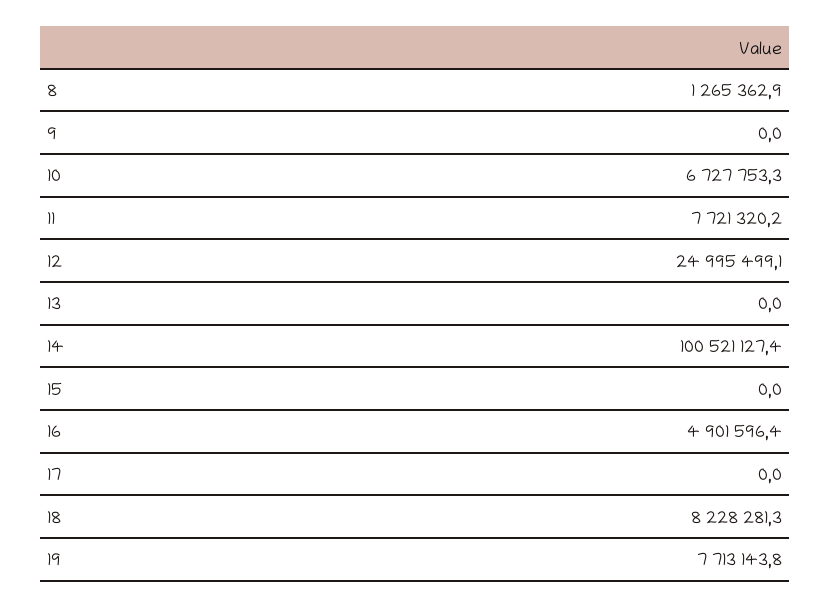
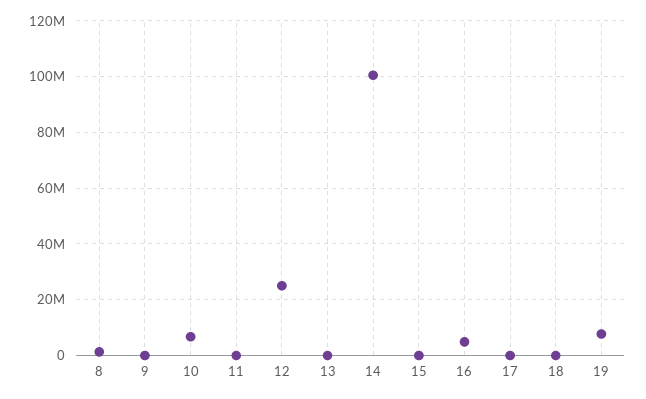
11: 7721320.2 -> 0
18: 8228281.3 -> 0

